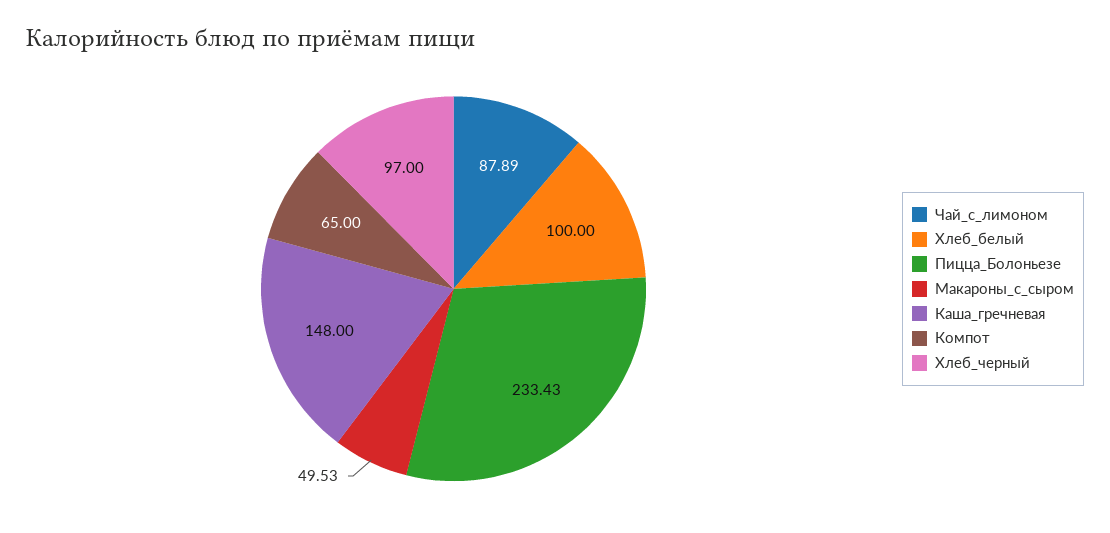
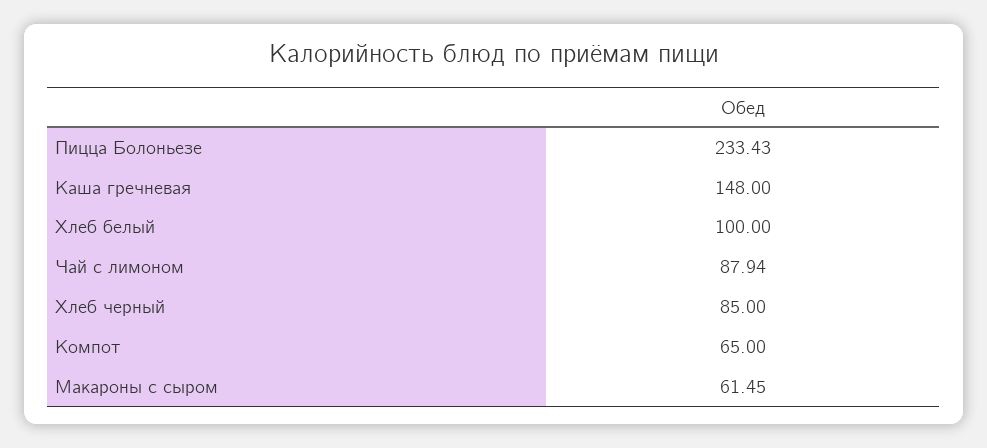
Чай_с_лимоном: 87.89 -> 87.94
Макароны_с_сыром: 49.53 -> 61.45
Хлеб_черный: 97 -> 85

